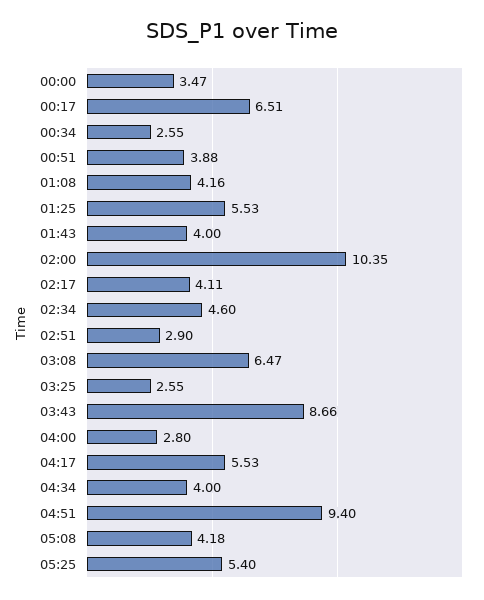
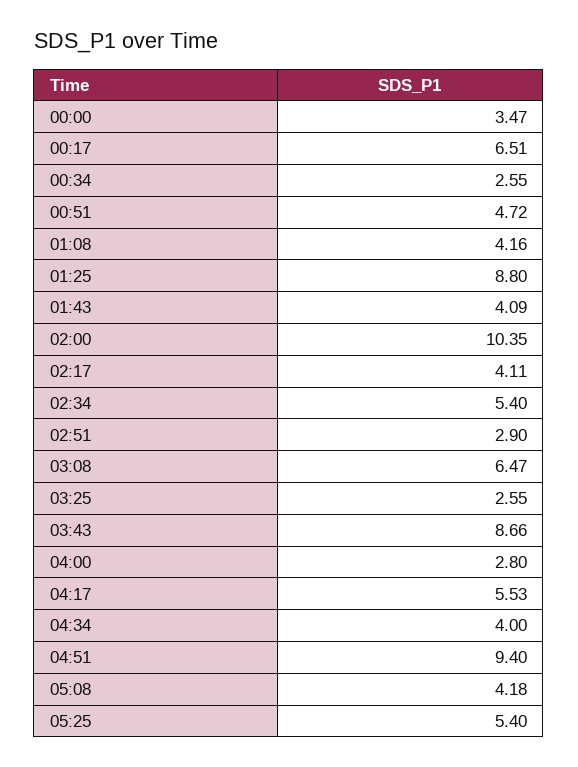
00:51: 3.88 -> 4.72
01:25: 5.53 -> 8.8
01:43: 4 -> 4.09
02:34: 4.6 -> 5.4

